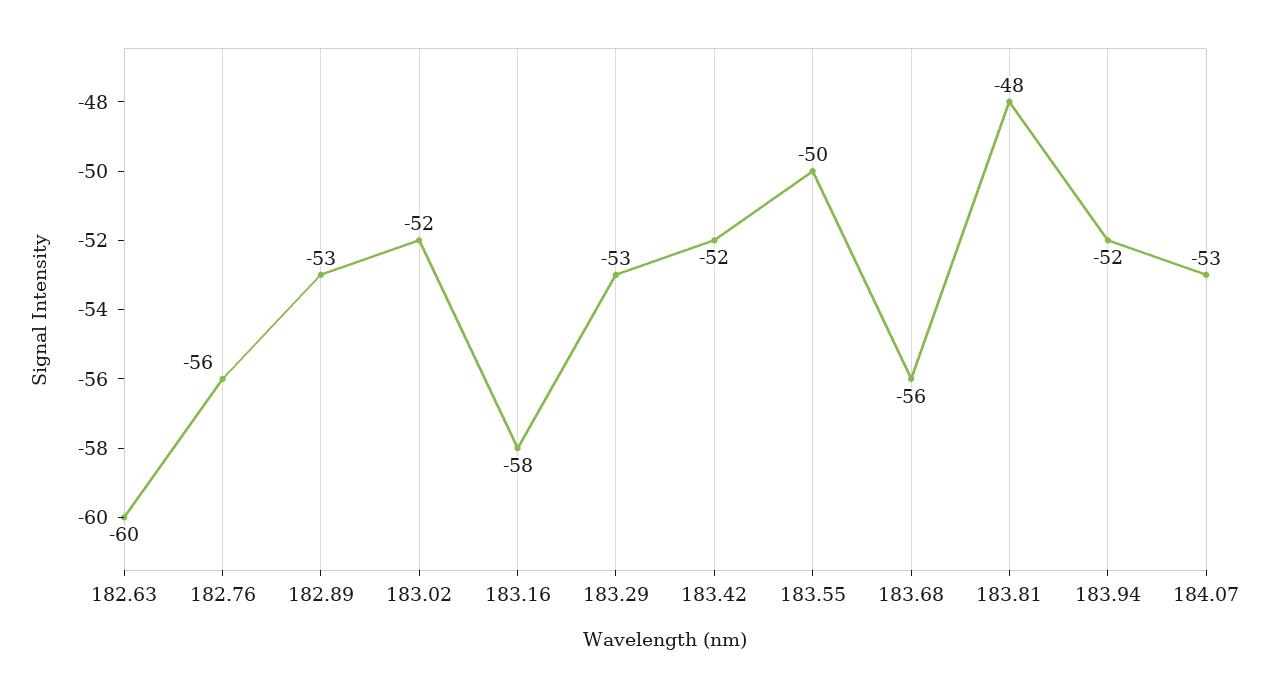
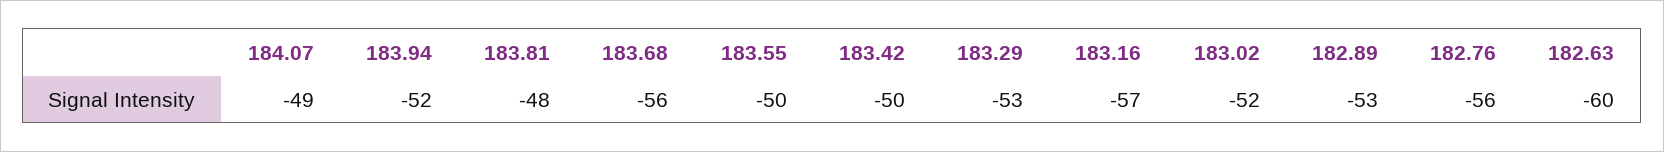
183.16: -58 -> -57
183.42: -52 -> -50
184.07: -53 -> -49

